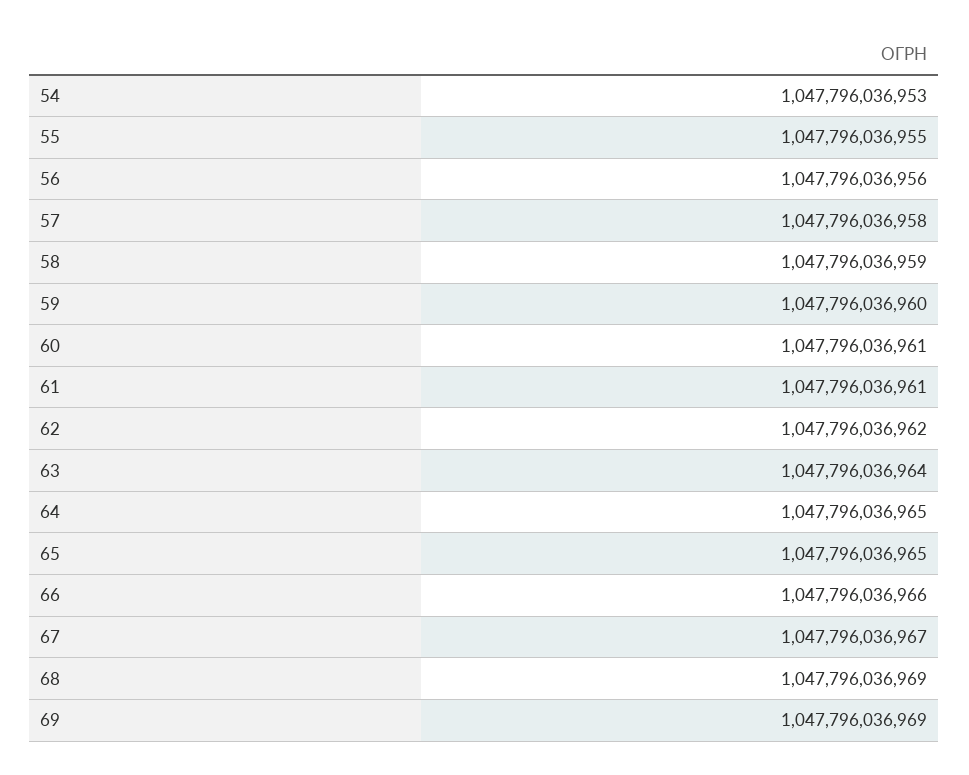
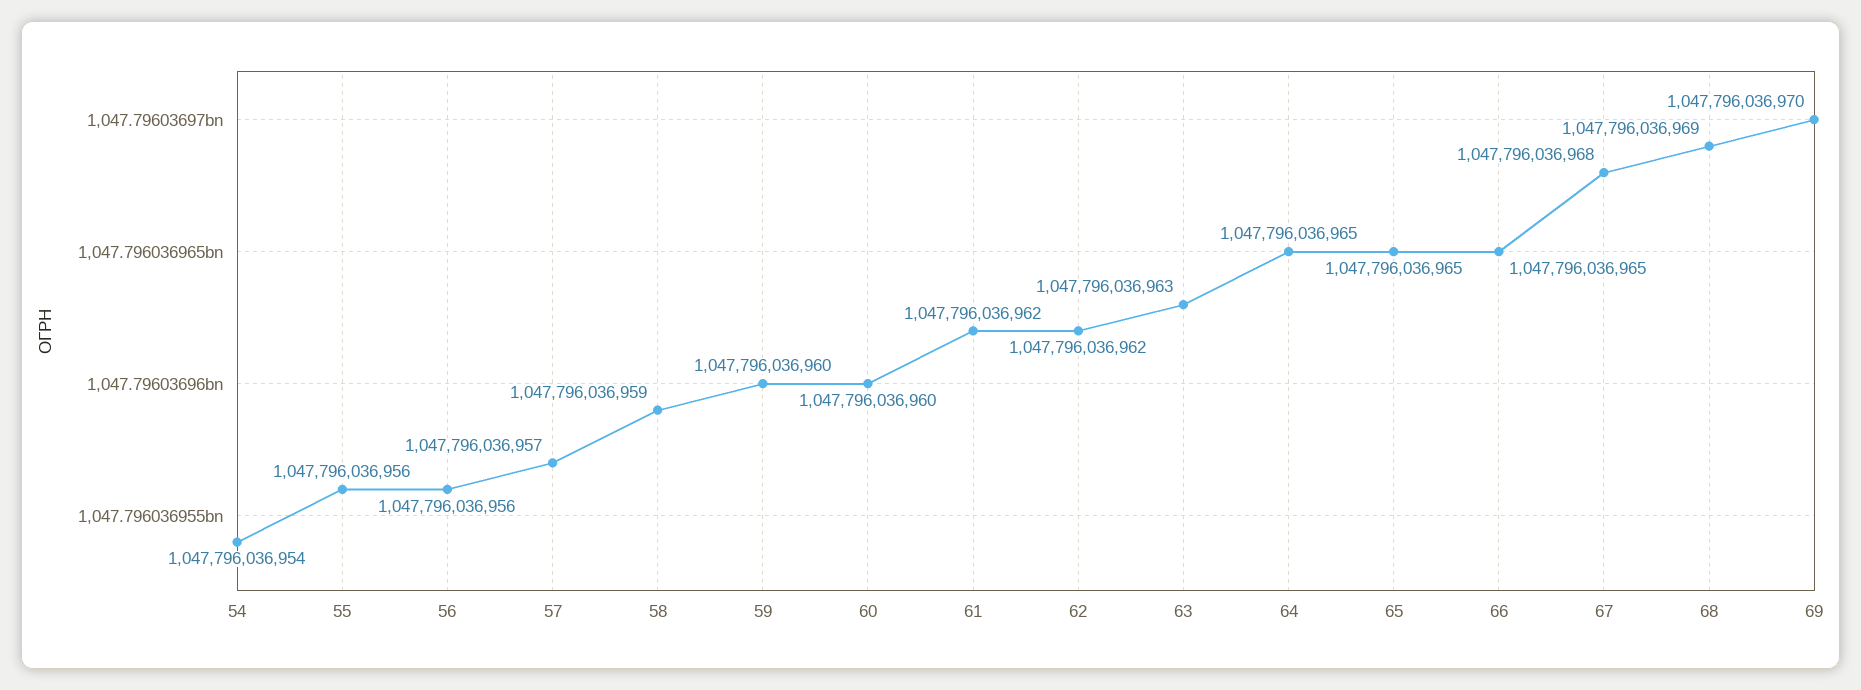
54: 1047796036953 -> 1047796036954
55: 1047796036955 -> 1047796036956
57: 1047796036958 -> 1047796036957
60: 1047796036961 -> 1047796036960
61: 1047796036961 -> 1047796036962
63: 1047796036964 -> 1047796036963
66: 1047796036966 -> 1047796036965
67: 1047796036967 -> 1047796036968
69: 1047796036969 -> 1047796036970

